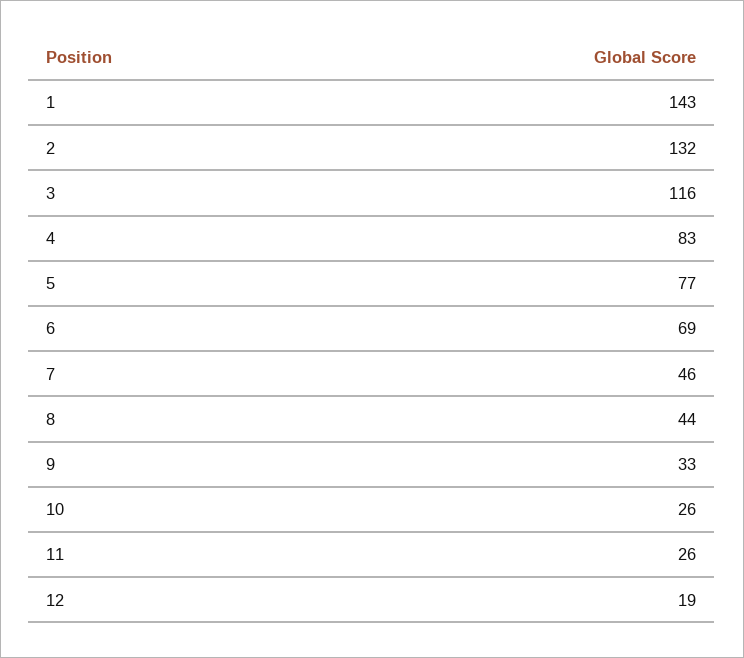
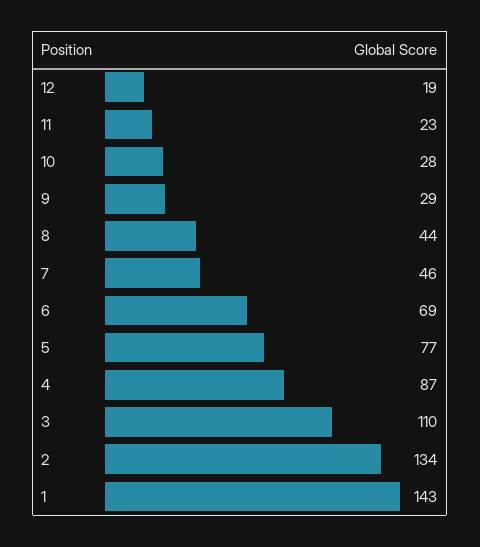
2: 132 -> 134
3: 116 -> 110
4: 83 -> 87
9: 33 -> 29
10: 26 -> 28
11: 26 -> 23

